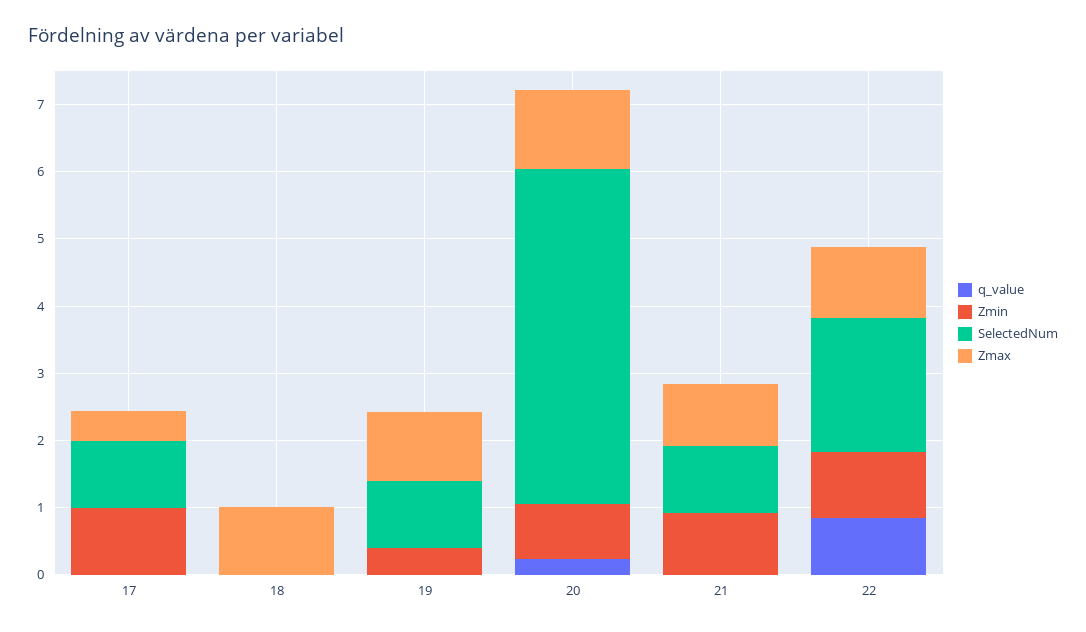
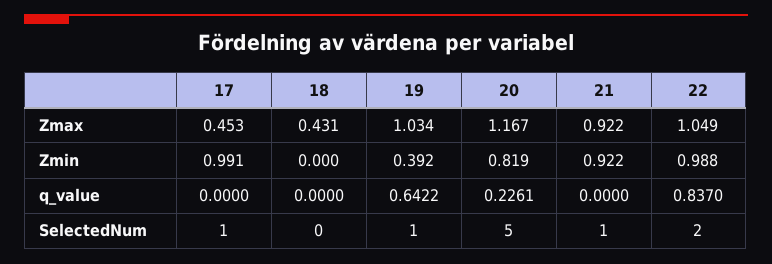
Zmax, 18: 1 -> 0.431
q_value, 19: 0 -> 0.6422

